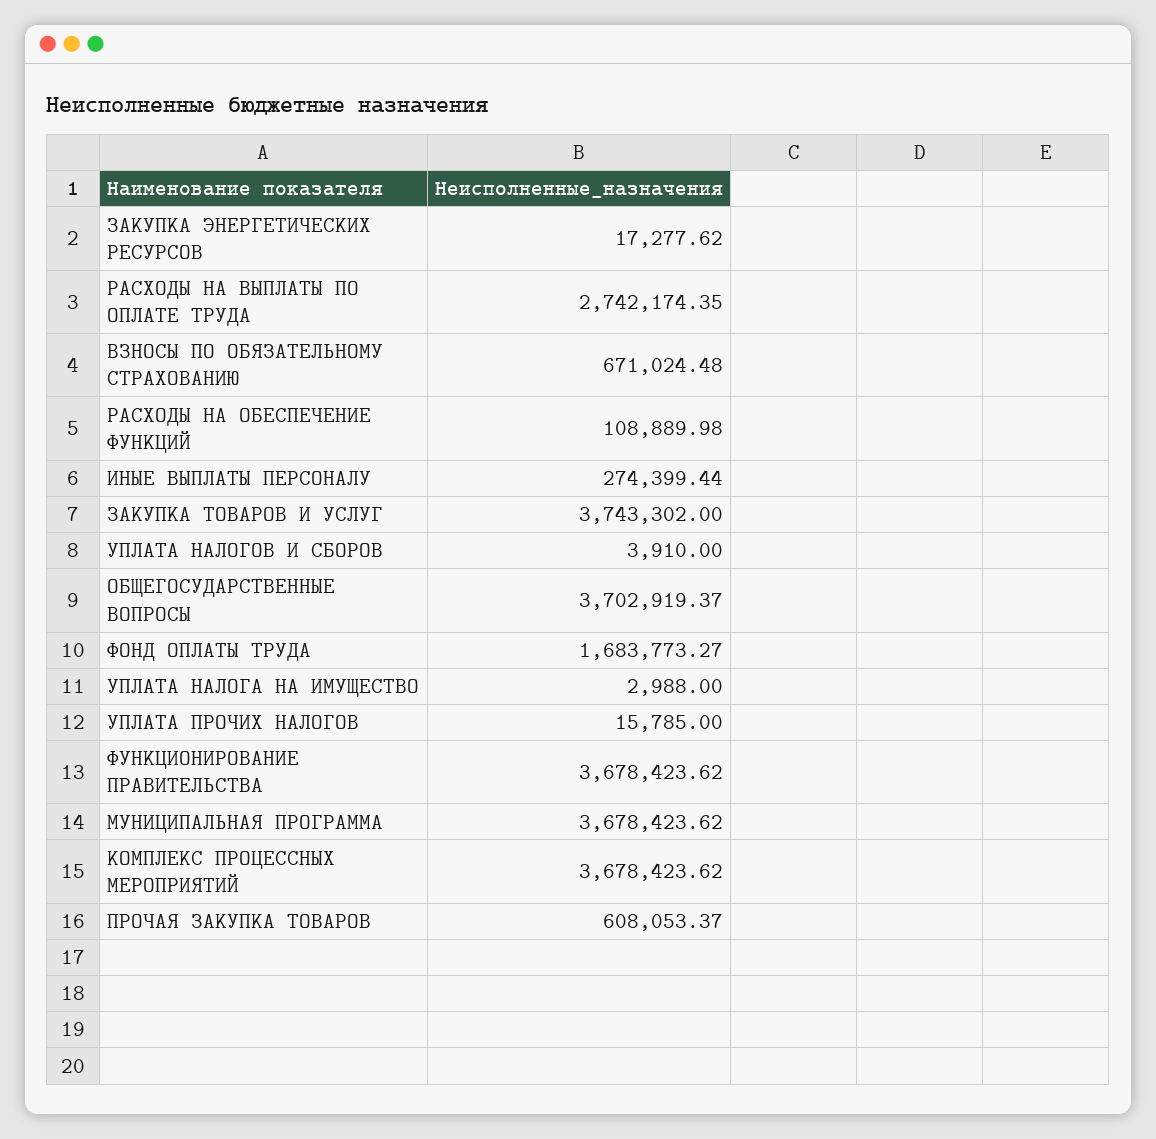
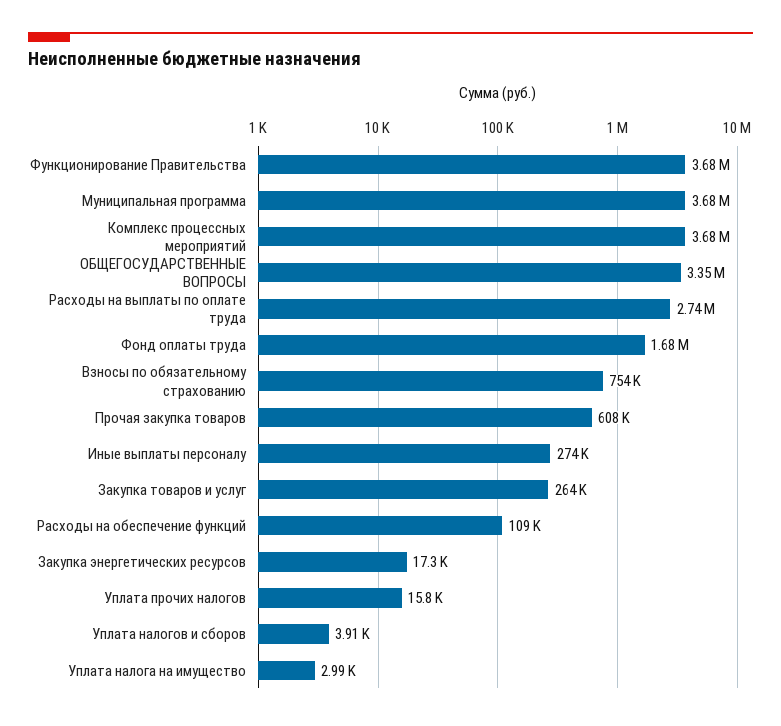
ВЗНОСЫ ПО ОБЯЗАТЕЛЬНОМУ СТРАХОВАНИЮ: 671024.48 -> 754000
ЗАКУПКА ТОВАРОВ И УСЛУГ: 3743302 -> 264000
ОБЩЕГОСУДАРСТВЕННЫЕ ВОПРОСЫ: 3702919.37 -> 3350000

